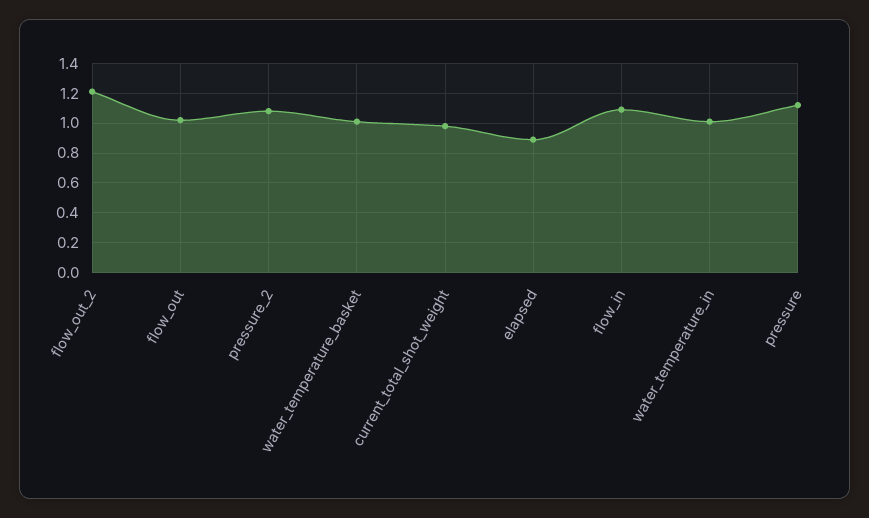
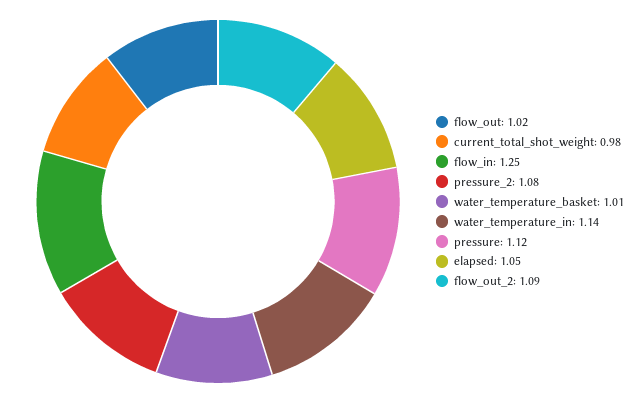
flow_out_2: 1.2 -> 1.09
elapsed: 0.9 -> 1.05
flow_in: 1.1 -> 1.25
water_temperature_in: 1 -> 1.14

